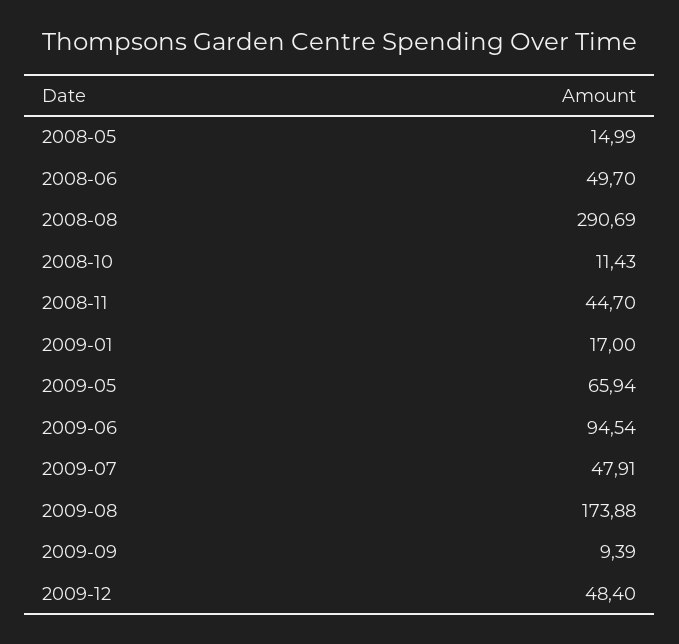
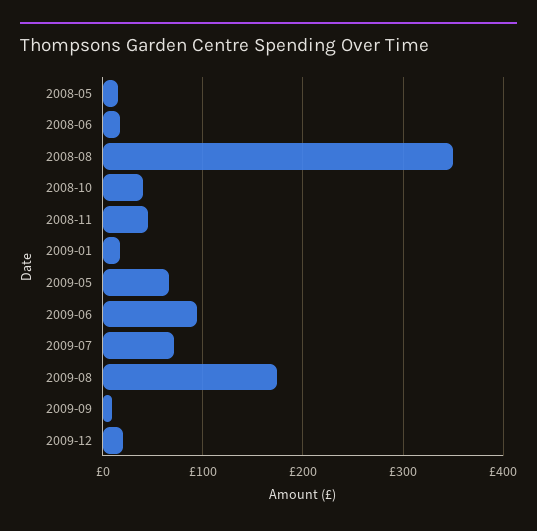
2008-06: 49.7 -> 20
2008-08: 290.69 -> 350
2008-10: 11.43 -> 40
2009-07: 47.91 -> 70
2009-12: 48.4 -> 20

